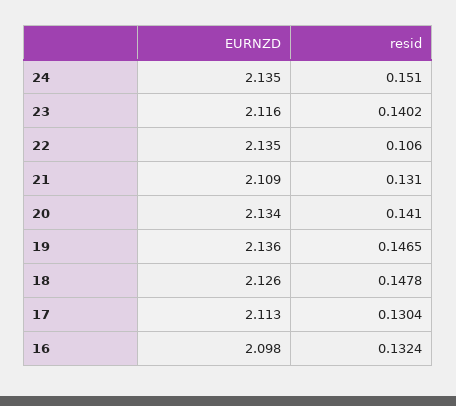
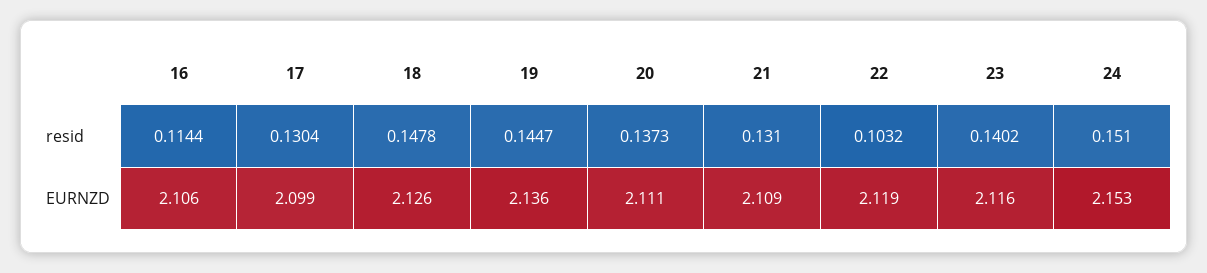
EURNZD, 24: 2.135 -> 2.153
EURNZD, 22: 2.135 -> 2.119
resid, 22: 0.106 -> 0.1032
EURNZD, 20: 2.134 -> 2.111
resid, 20: 0.141 -> 0.1373
resid, 19: 0.1465 -> 0.1447
EURNZD, 17: 2.113 -> 2.099
EURNZD, 16: 2.098 -> 2.106
resid, 16: 0.1324 -> 0.1144

